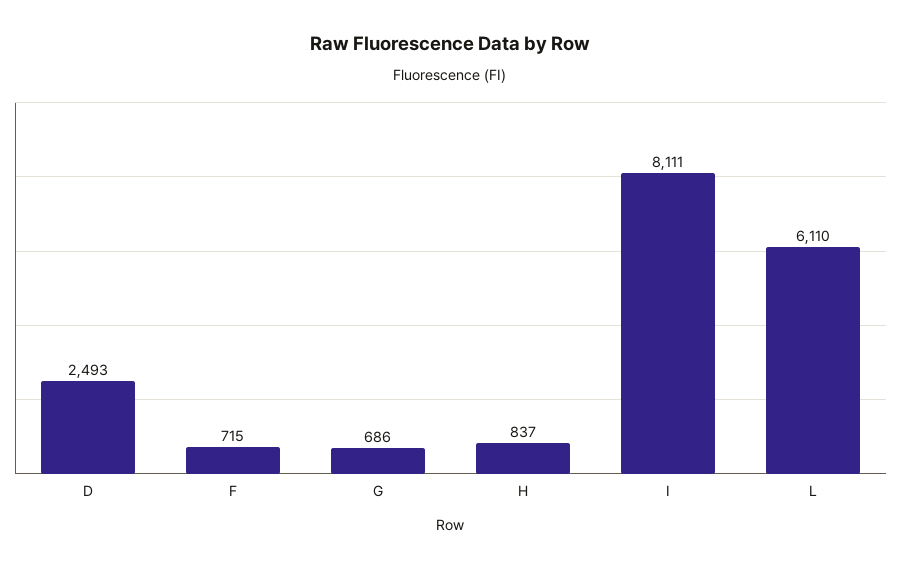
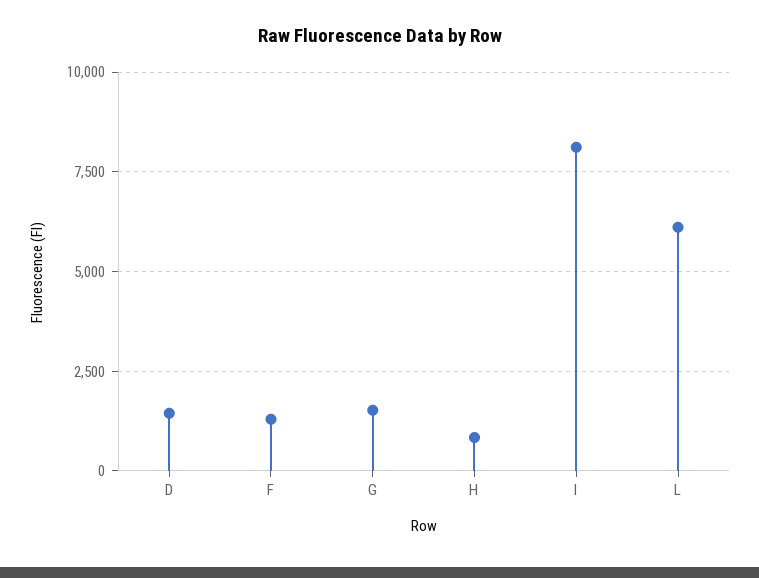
D: 2493 -> 1500
F: 715 -> 1250
G: 686 -> 1500

